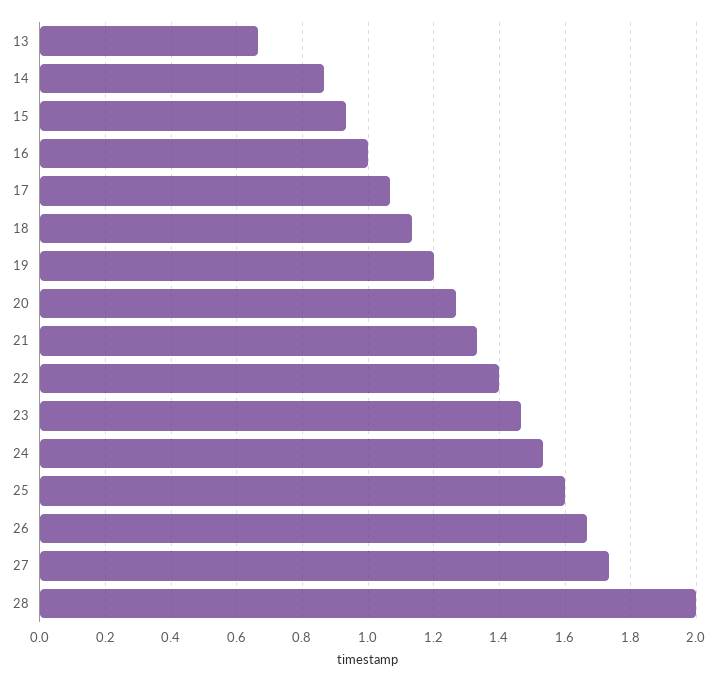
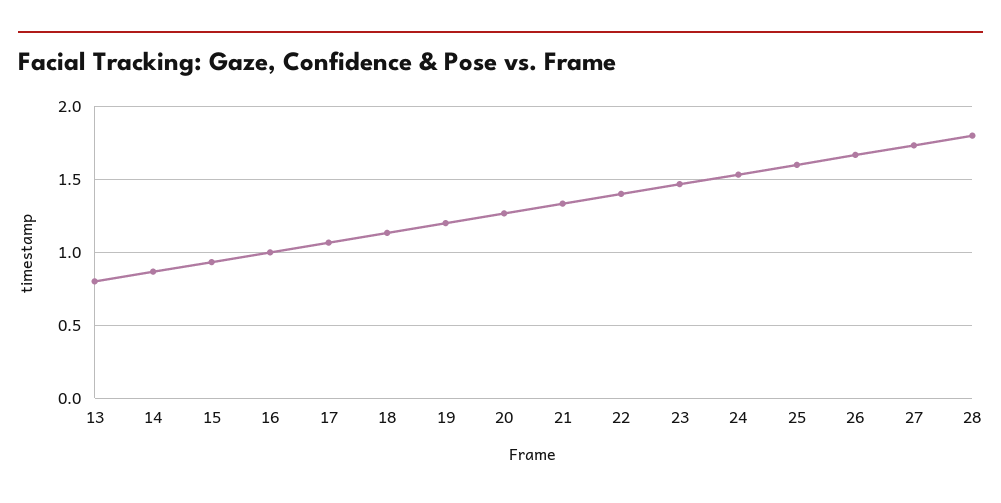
13: 0.66 -> 0.8
28: 2 -> 1.8

